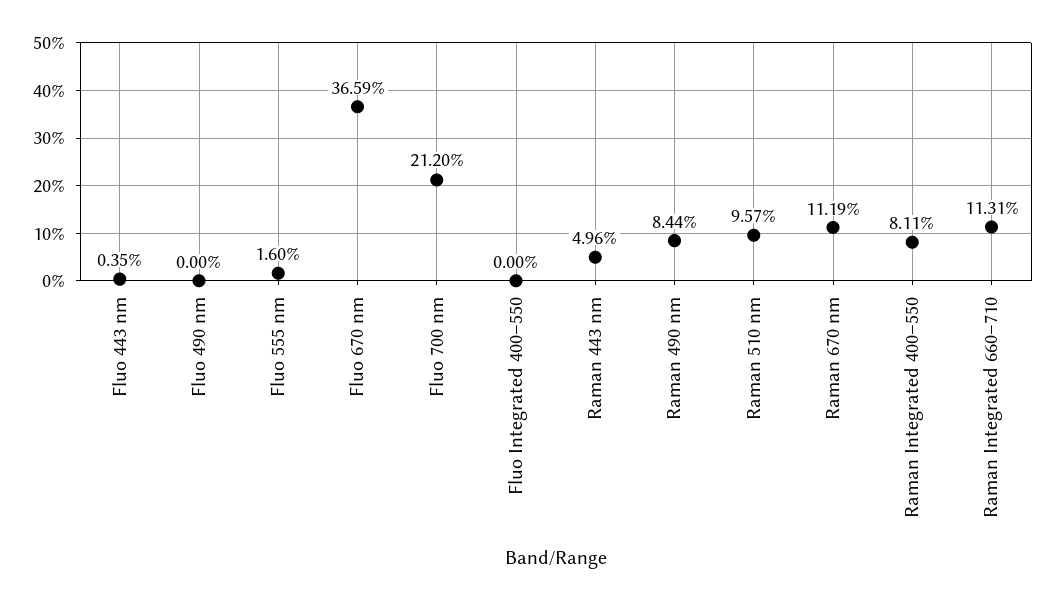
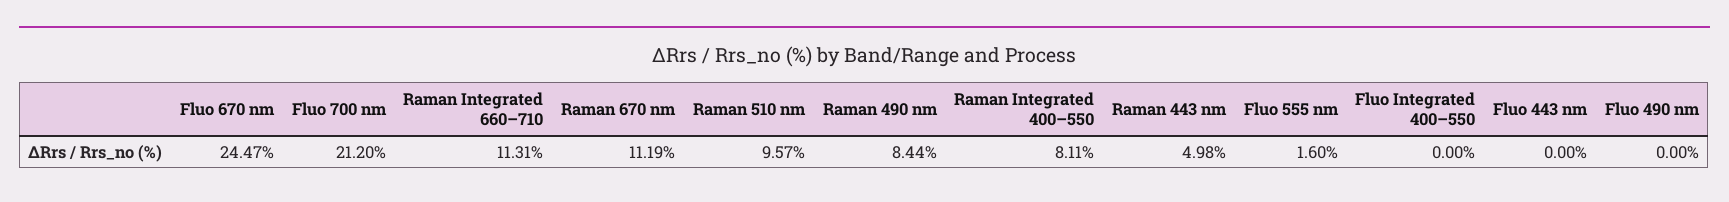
Fluo 443 nm: 0.35 -> 0
Fluo 670 nm: 36.59 -> 24.47
Raman 443 nm: 4.96 -> 4.98

